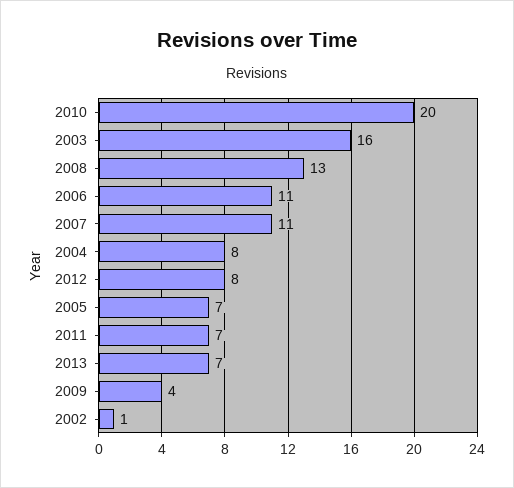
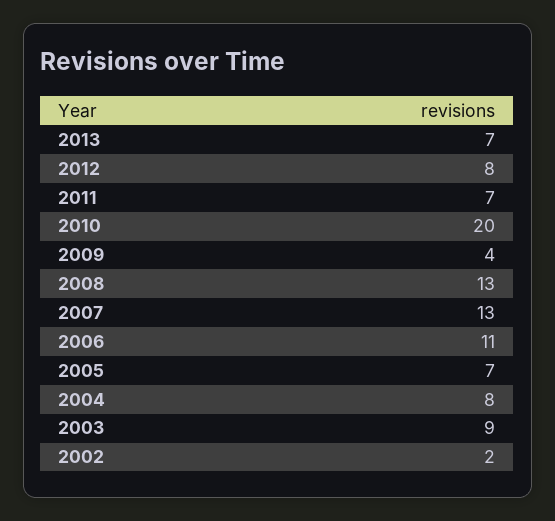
2003: 16 -> 9
2007: 11 -> 13
2002: 1 -> 2

